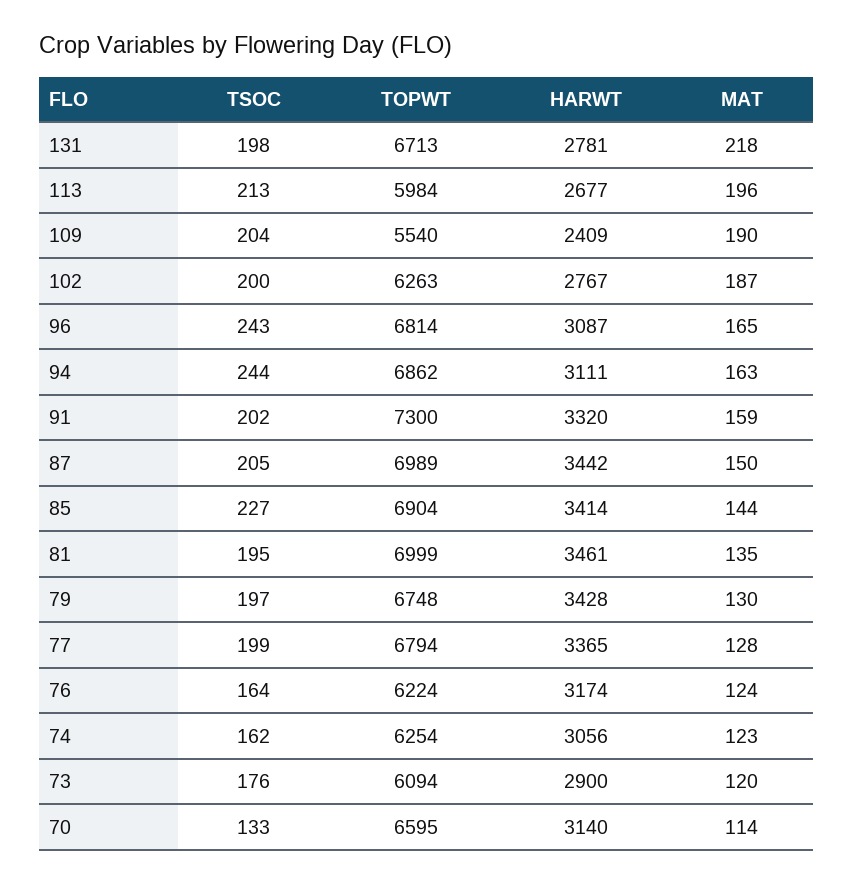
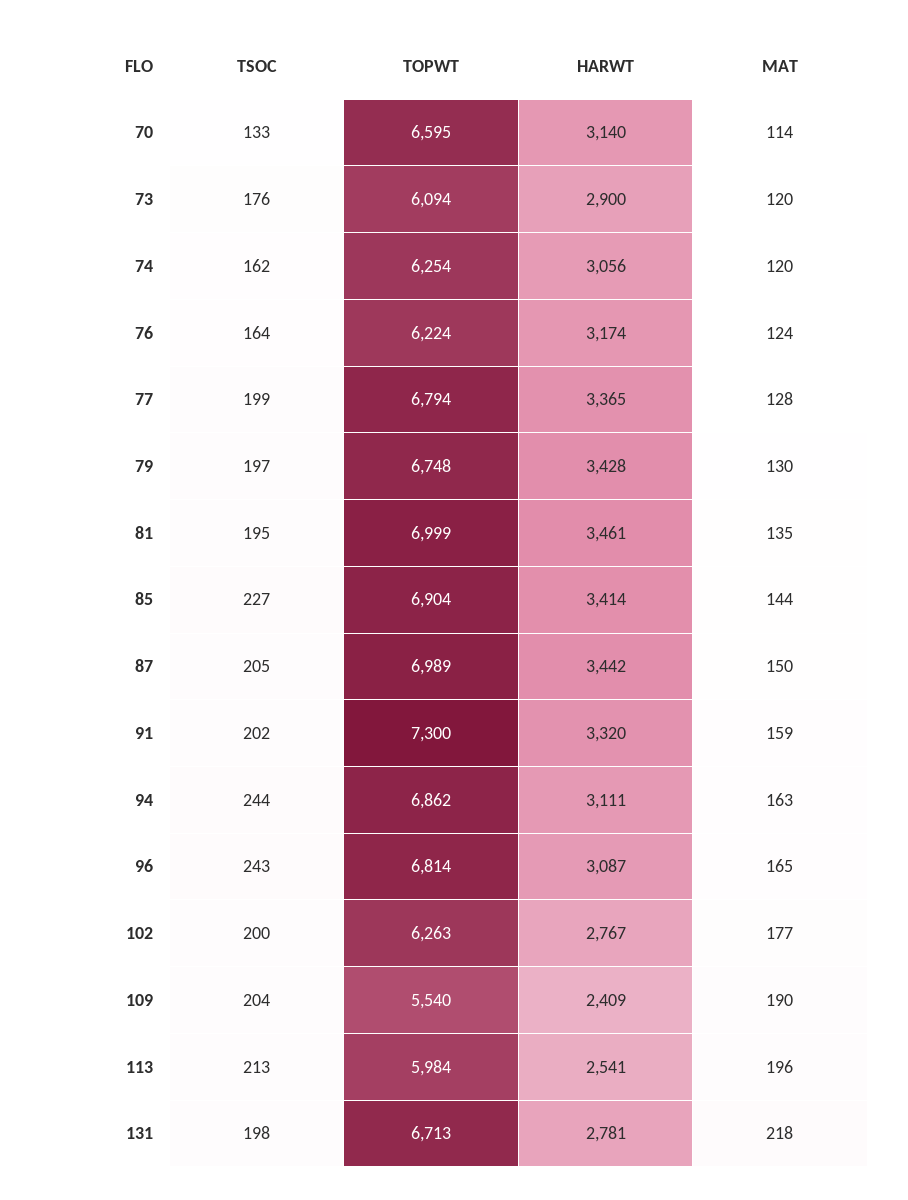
HARWT, 113: 2677 -> 2541
MAT, 102: 187 -> 177
MAT, 74: 123 -> 120

